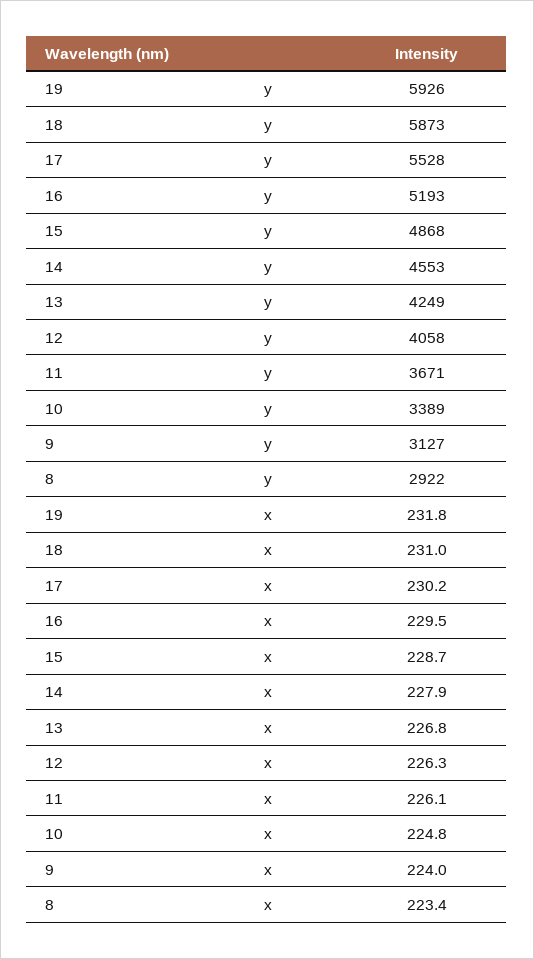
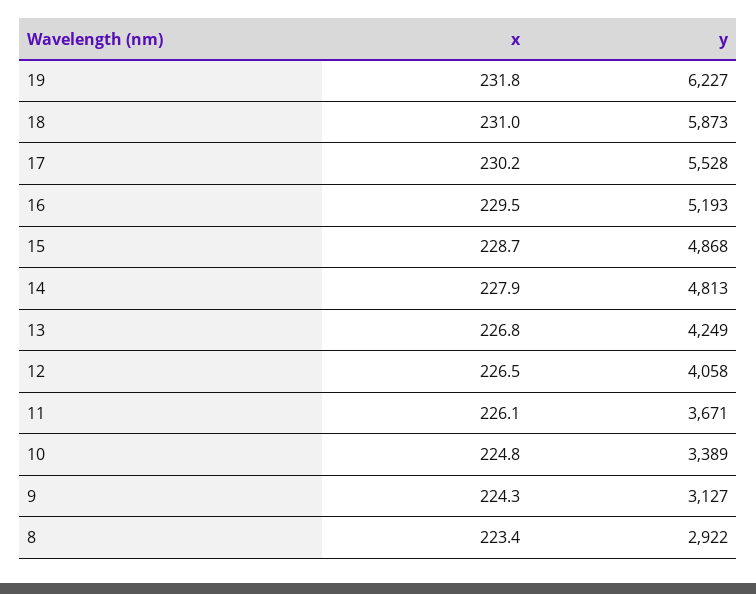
19, y: 5926 -> 6227
14, y: 4553 -> 4813
12, x: 226.3 -> 226.5
9, x: 224 -> 224.3

